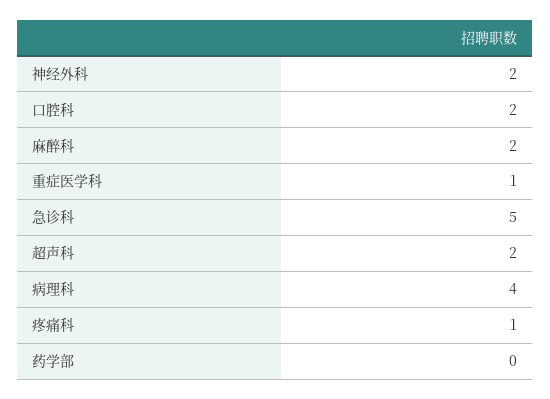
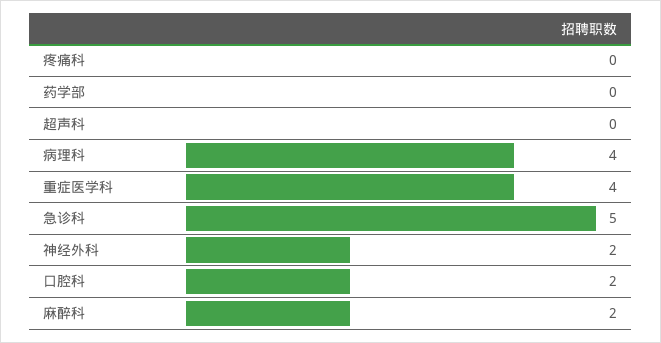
重症医学科: 1 -> 4
超声科: 2 -> 0
疼痛科: 1 -> 0

